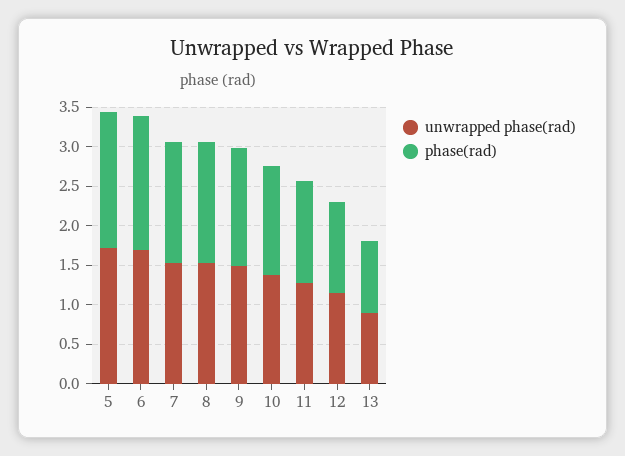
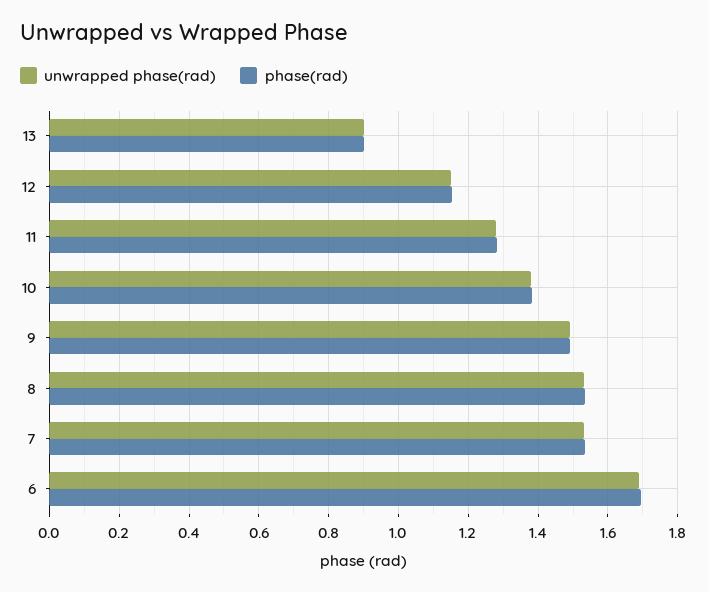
unwrapped phase(rad), 5: 1.75 -> none
phase(rad), 5: 1.75 -> none

